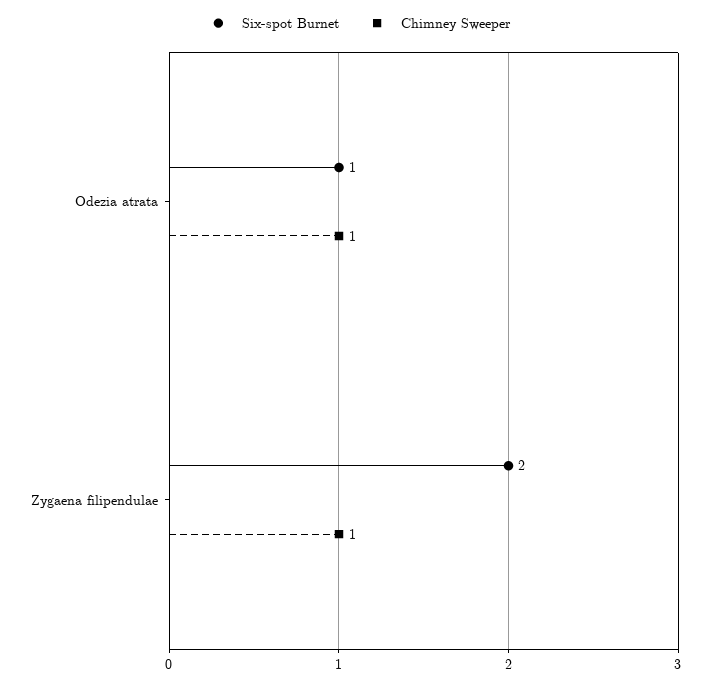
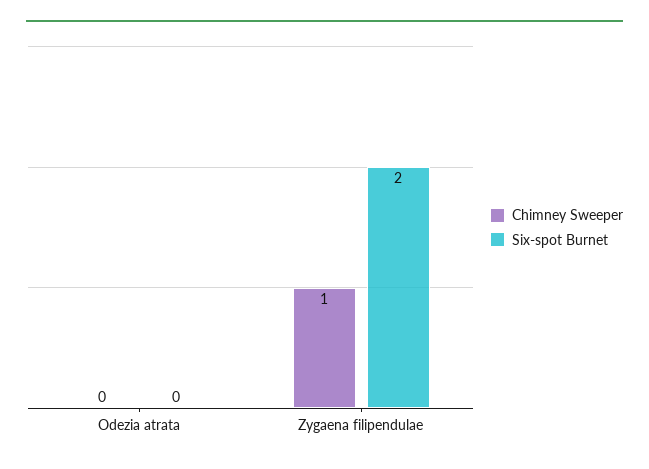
Six-spot Burnet, Odezia atrata: 1 -> 0
Chimney Sweeper, Odezia atrata: 1 -> 0

